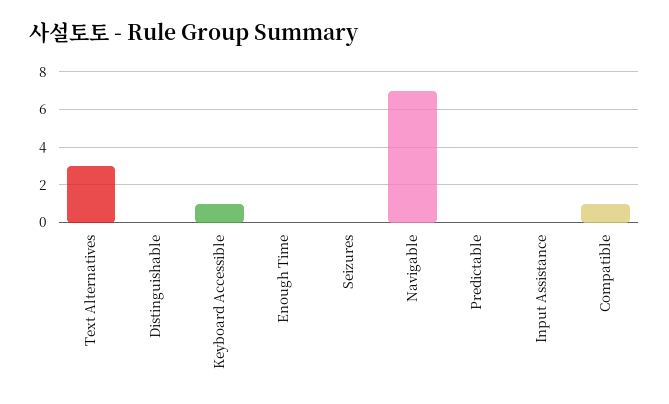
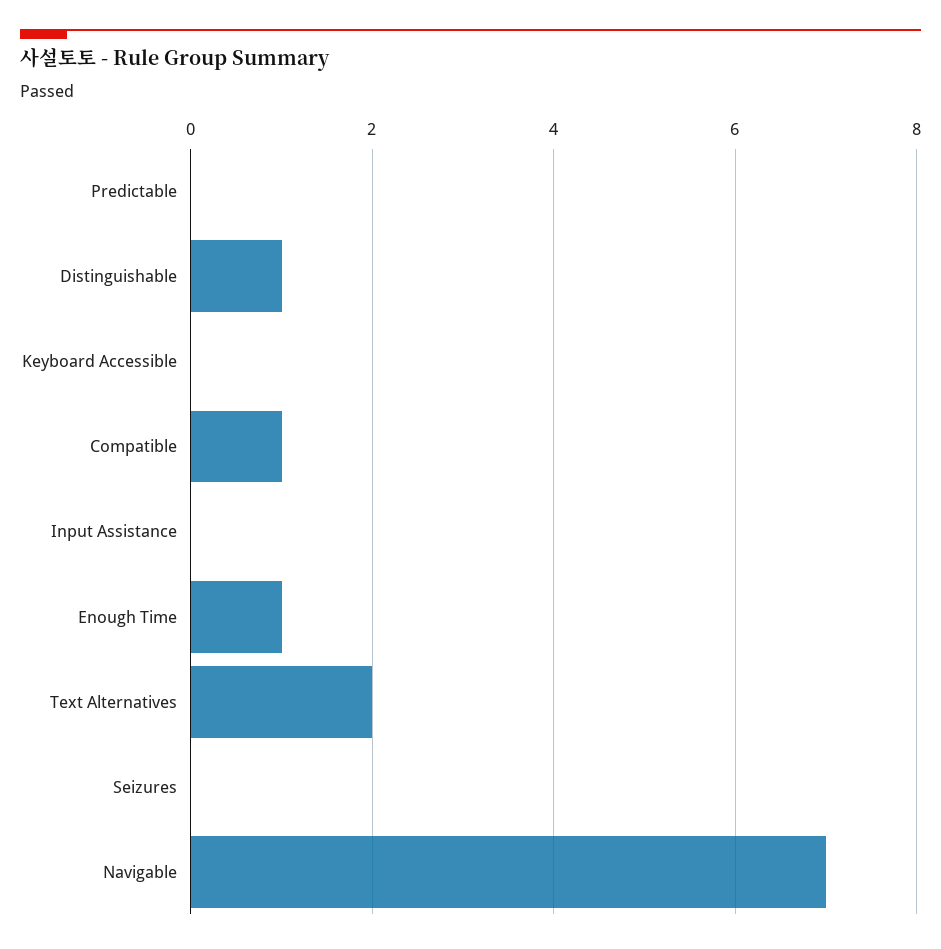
Text Alternatives: 3 -> 2
Distinguishable: 0 -> 1
Keyboard Accessible: 1 -> 0
Enough Time: 0 -> 1

